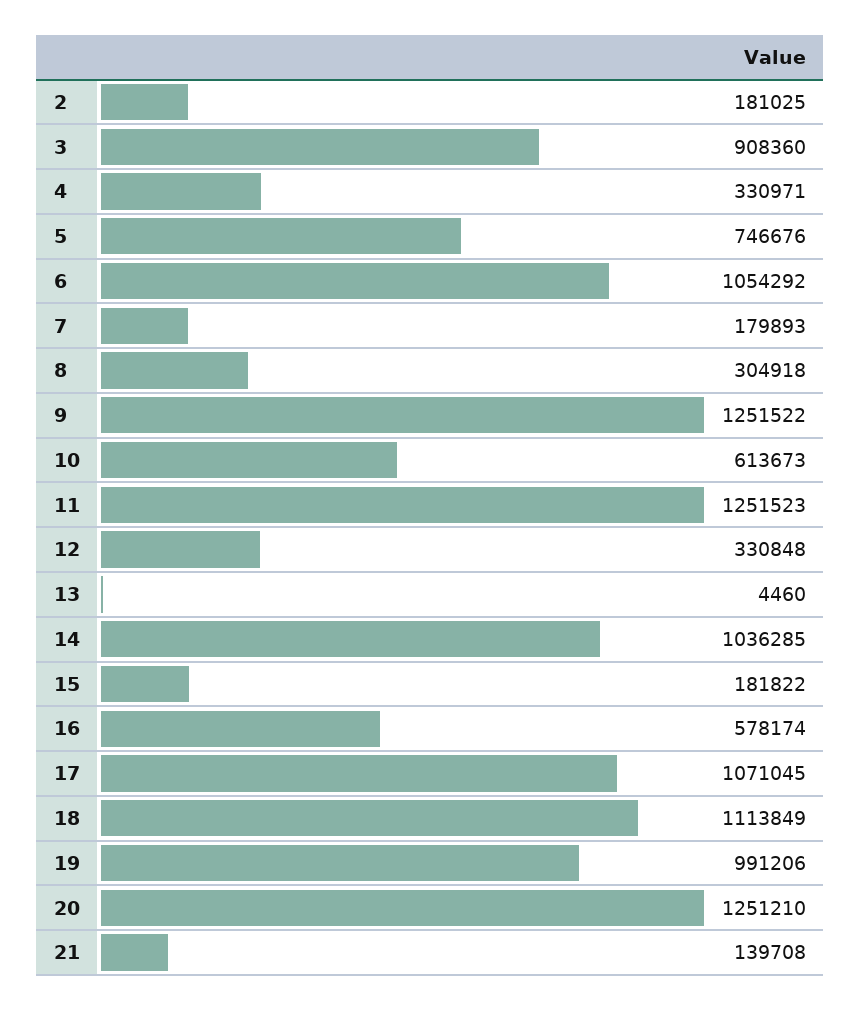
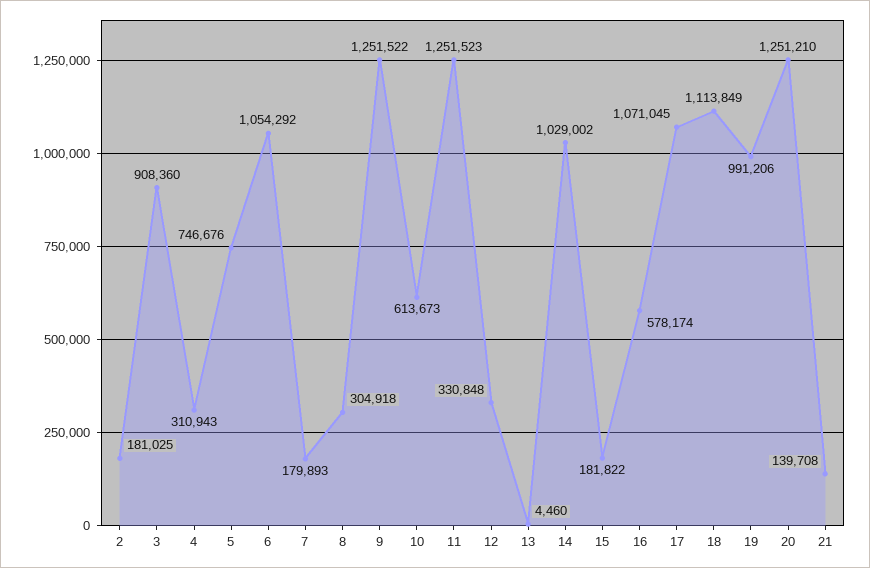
4: 330971 -> 310943
14: 1036285 -> 1029002

